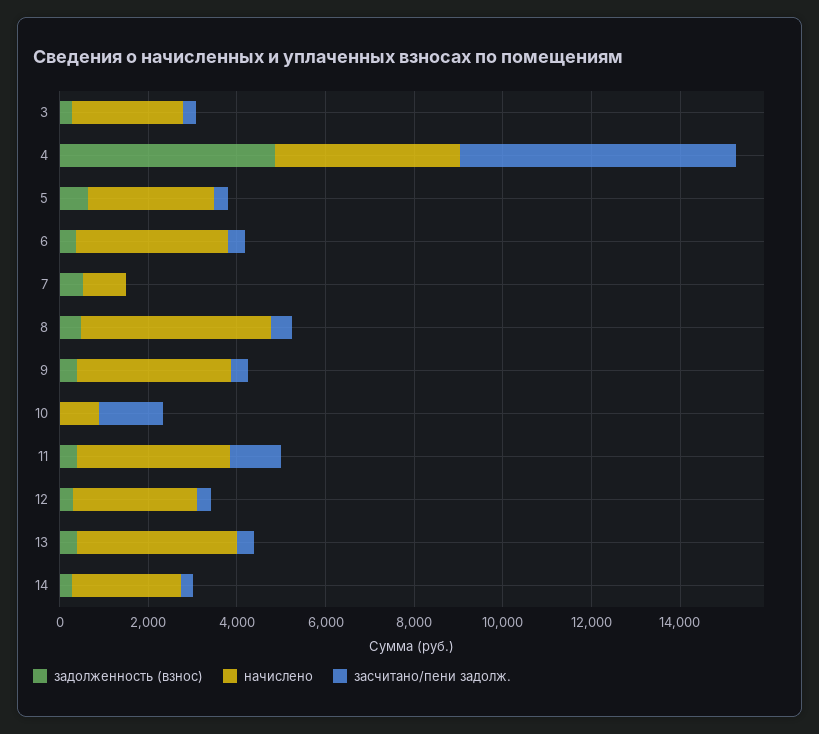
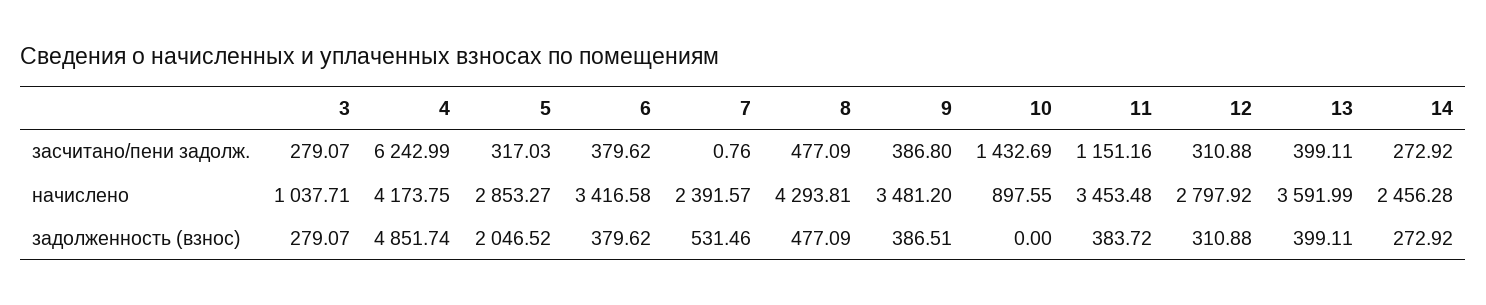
начислено, 3: 2500 -> 1037.71
задолженность (взнос), 5: 500 -> 2046.52
начислено, 7: 1000 -> 2391.57

